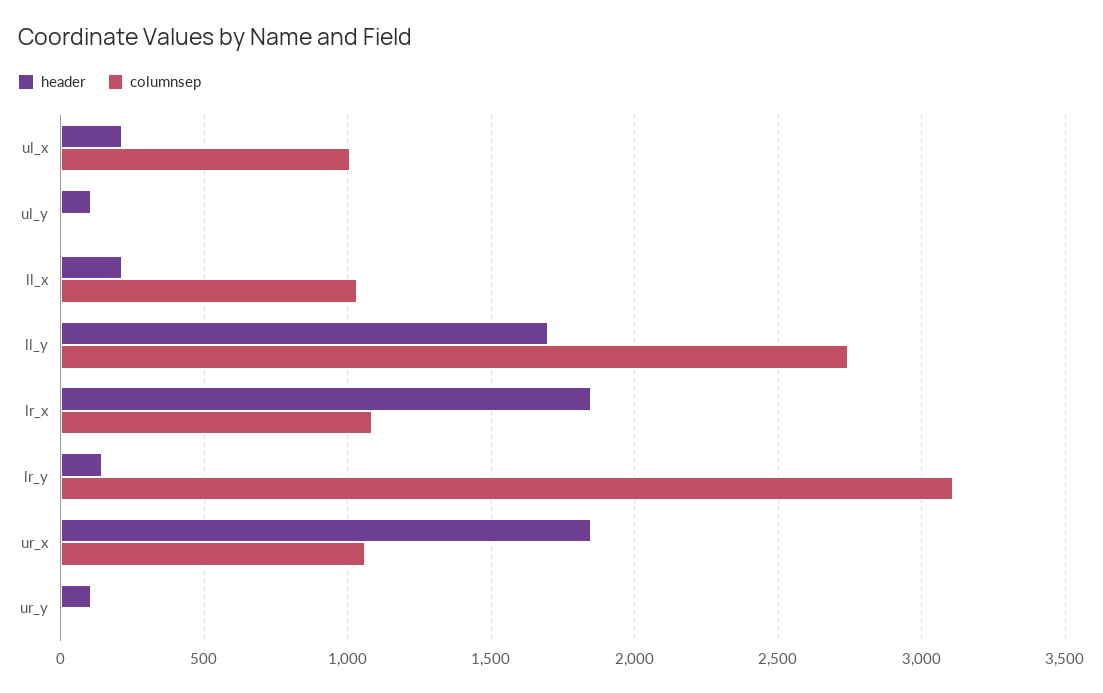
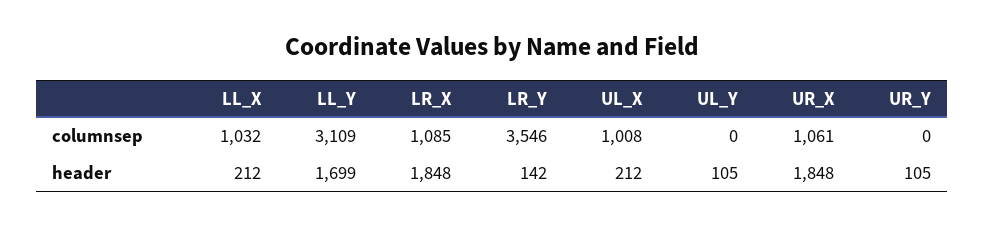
columnsep, ll_y: 2750 -> 3109
columnsep, lr_y: 3100 -> 3546

